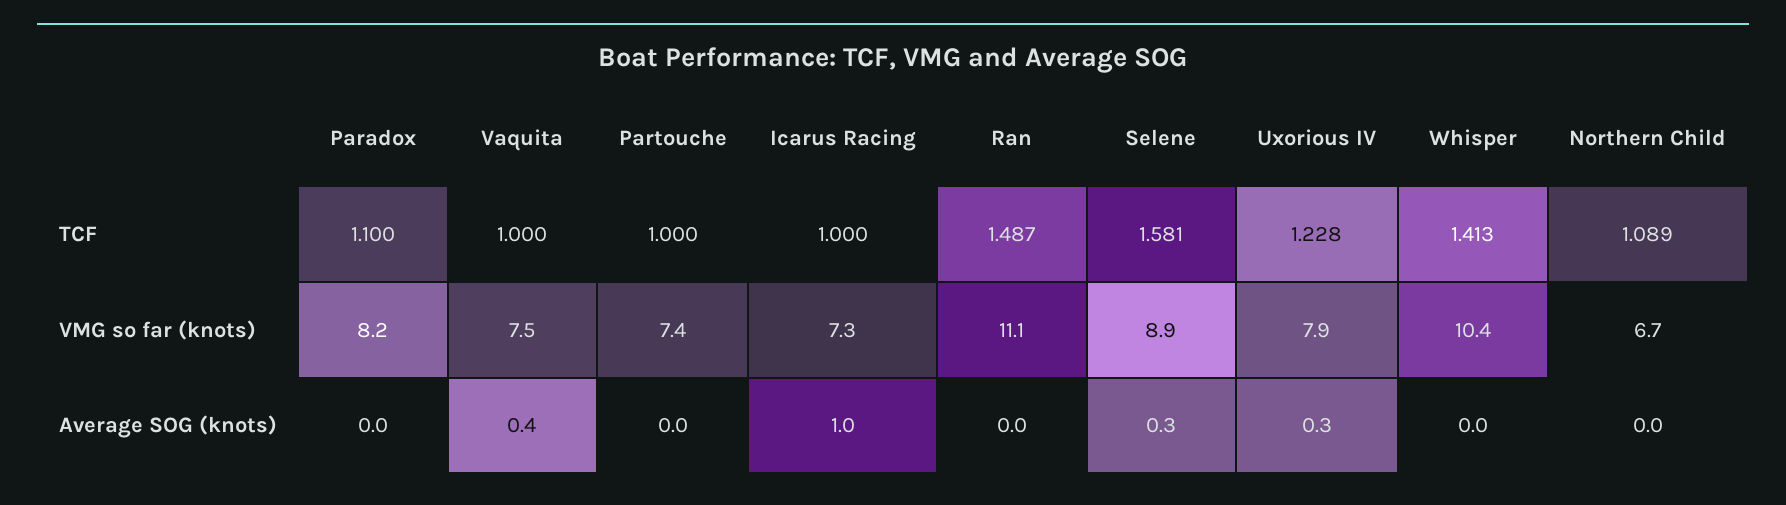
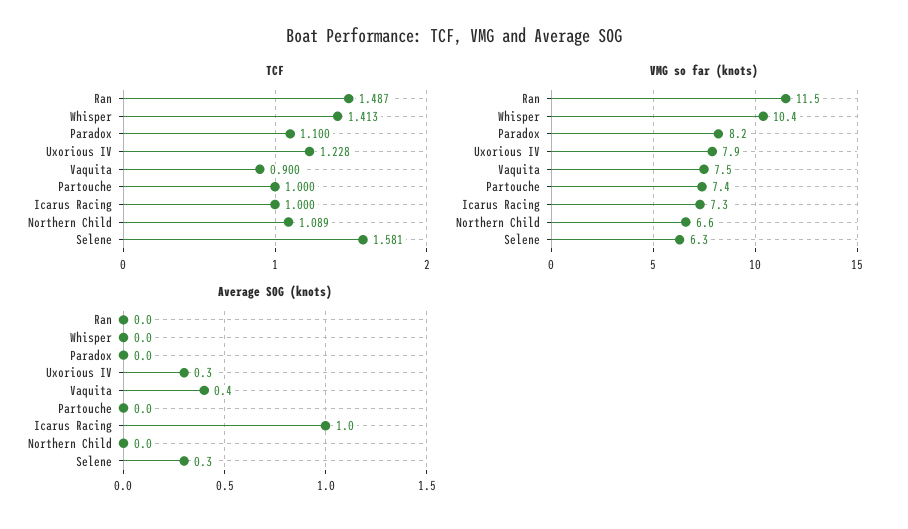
TCF, Vaquita: 1 -> 0.9
VMG so far (knots), Ran: 11.1 -> 11.5
VMG so far (knots), Selene: 8.9 -> 6.3
VMG so far (knots), Northern Child: 6.7 -> 6.6

